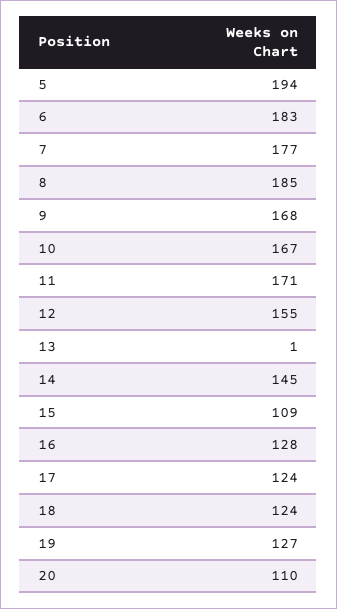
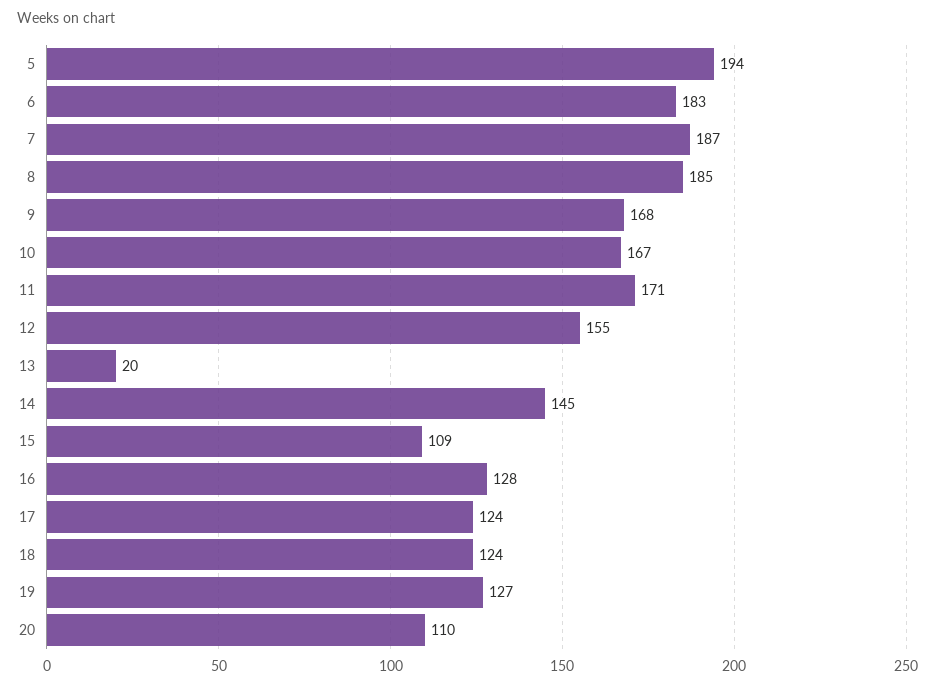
7: 177 -> 187
13: 1 -> 20

